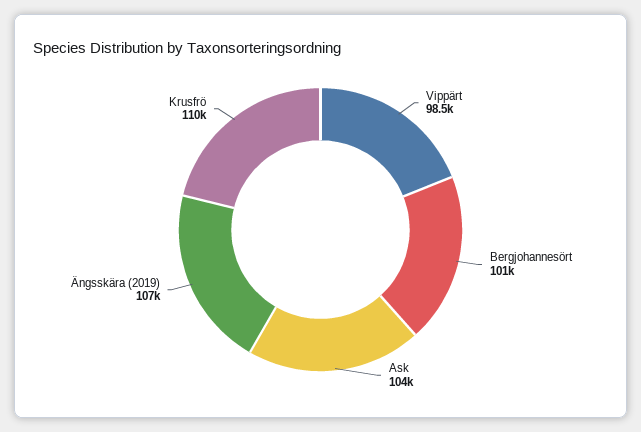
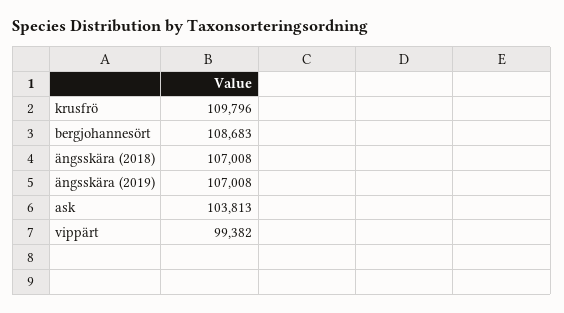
Vippärt: 98500 -> 99382
Bergjohannesört: 101000 -> 108683
ängsskära (2018): none -> 107008

